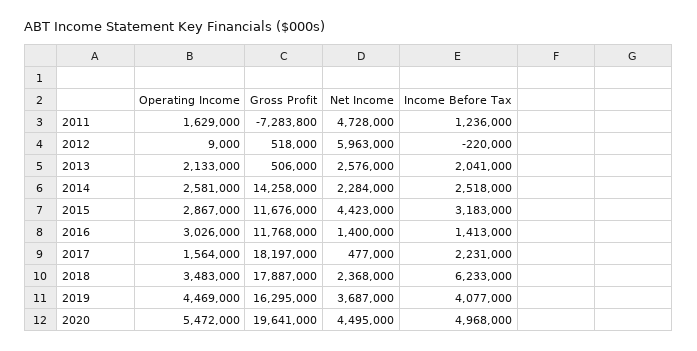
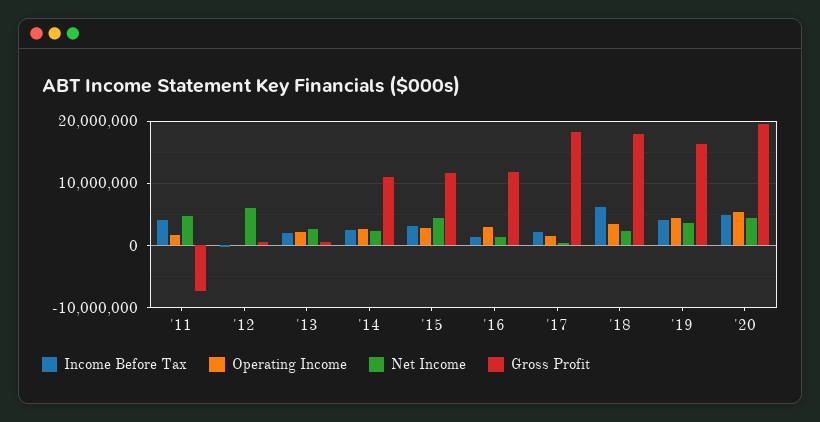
Income Before Tax, 2011: 1236000 -> 4000000
Gross Profit, 2014: 14258000 -> 11000000

